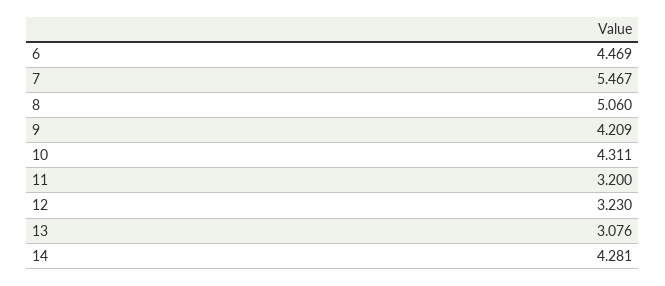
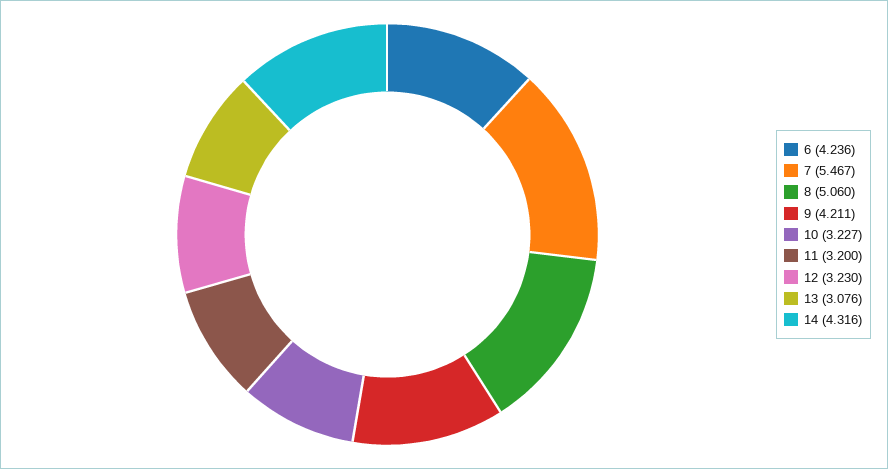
6: 4.469 -> 4.236
9: 4.209 -> 4.211
10: 4.311 -> 3.227
14: 4.281 -> 4.316

